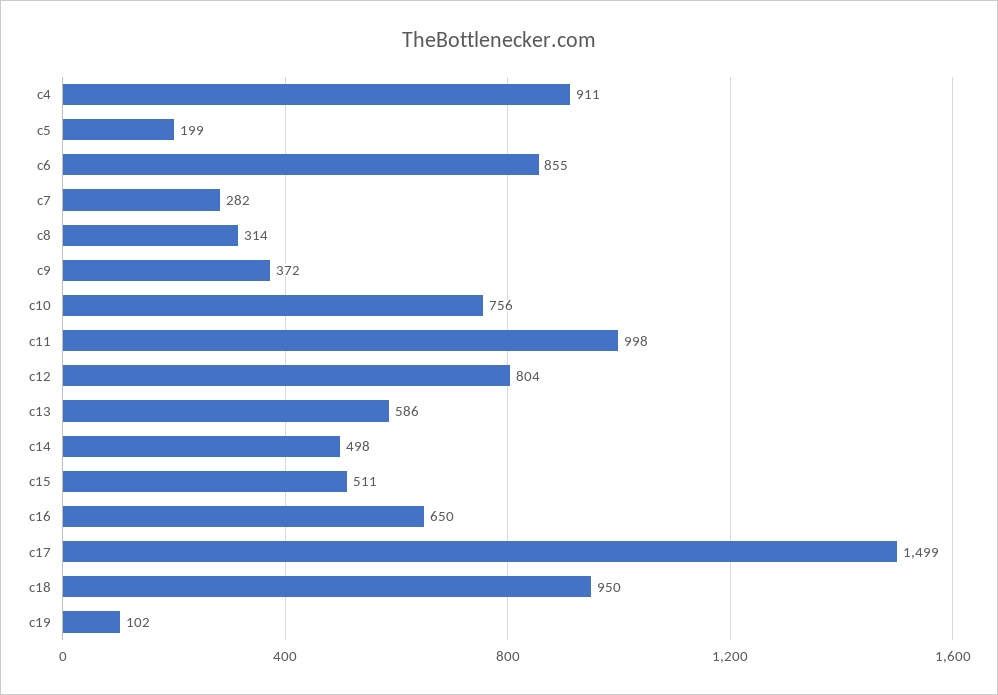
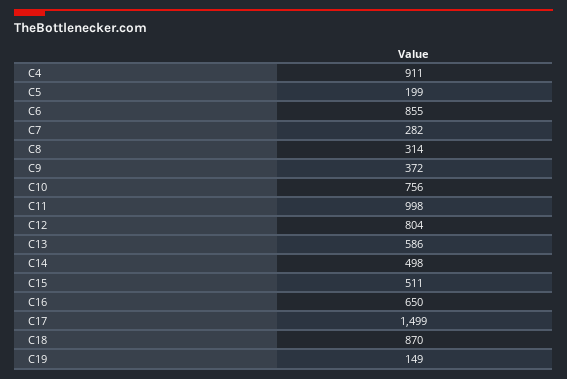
c18: 950 -> 870
c19: 102 -> 149

